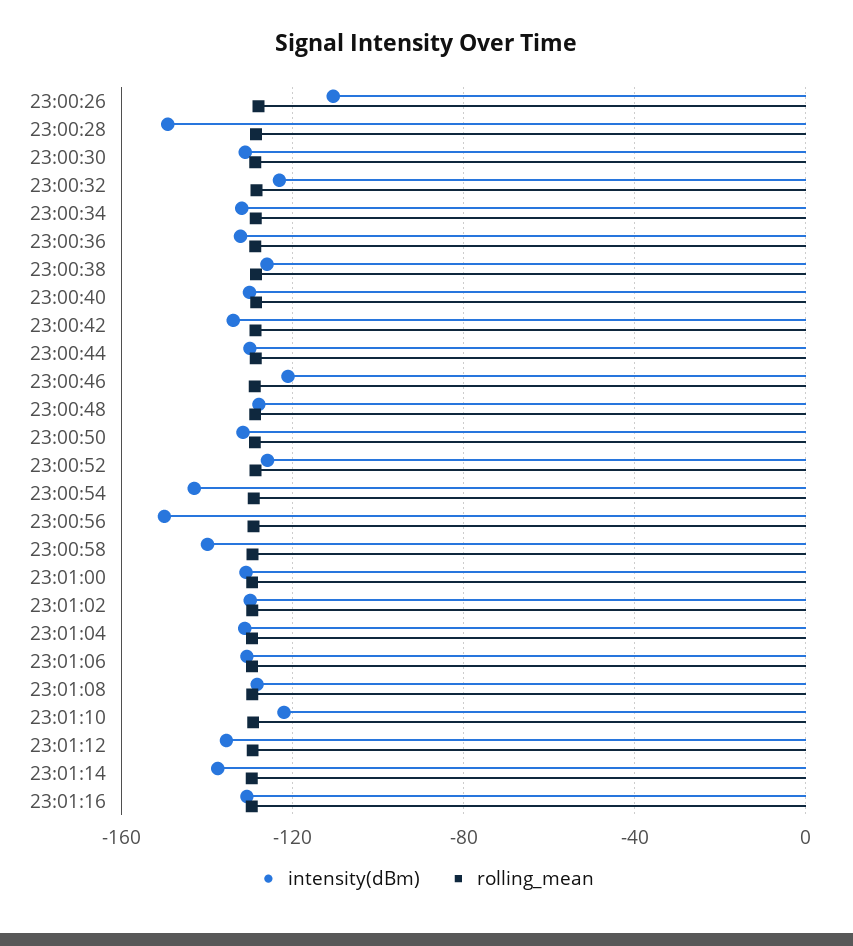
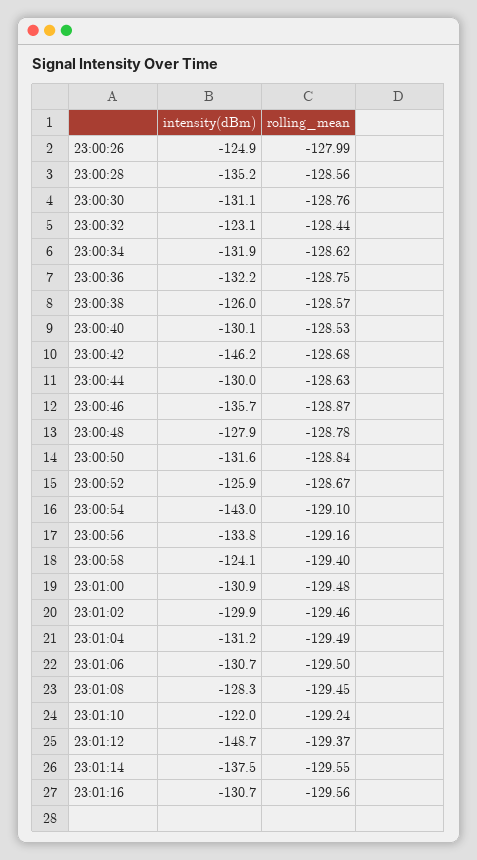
intensity(dBm), 23:00:26: -110 -> -124.9
intensity(dBm), 23:00:28: -150 -> -135.2
intensity(dBm), 23:00:42: -135 -> -146.2
intensity(dBm), 23:00:46: -120 -> -135.7
intensity(dBm), 23:00:56: -150 -> -133.8
intensity(dBm), 23:00:58: -140 -> -124.1
intensity(dBm), 23:01:12: -135 -> -148.7

